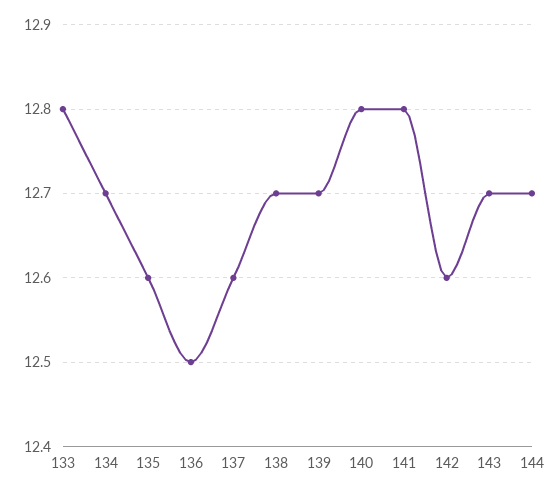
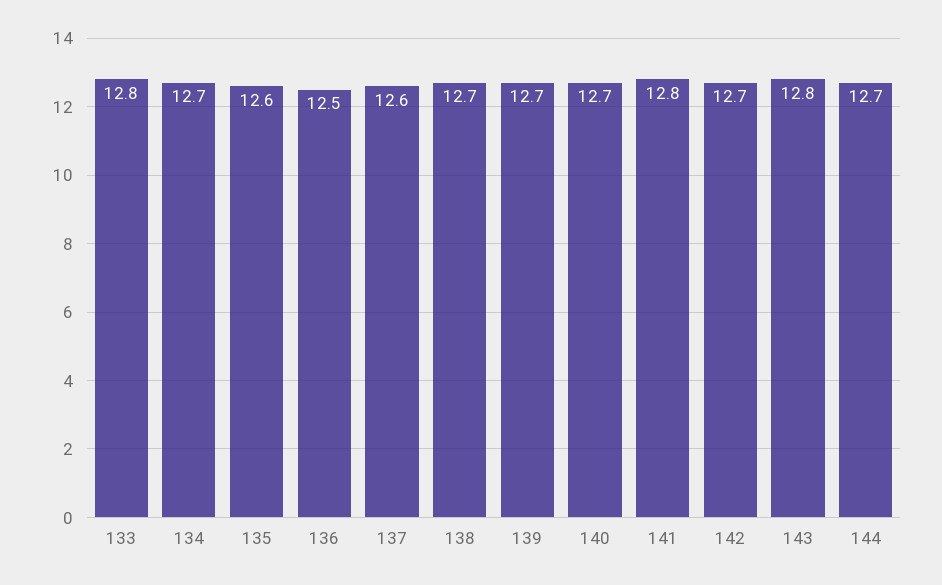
140: 12.8 -> 12.7
142: 12.6 -> 12.7
143: 12.7 -> 12.8

